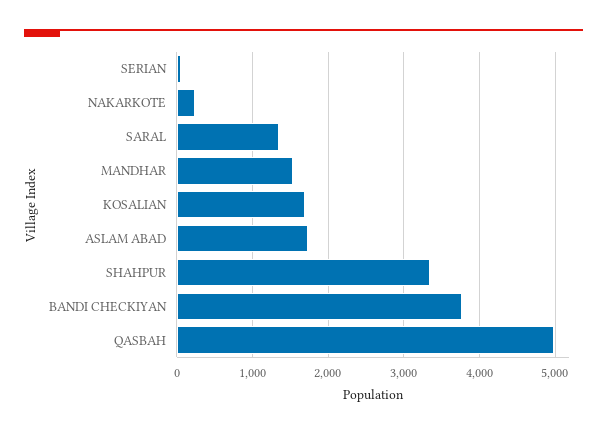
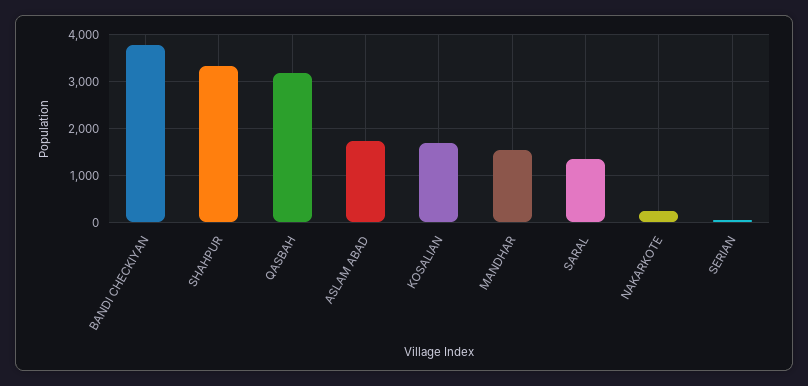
QASBAH: 5000 -> 3200

